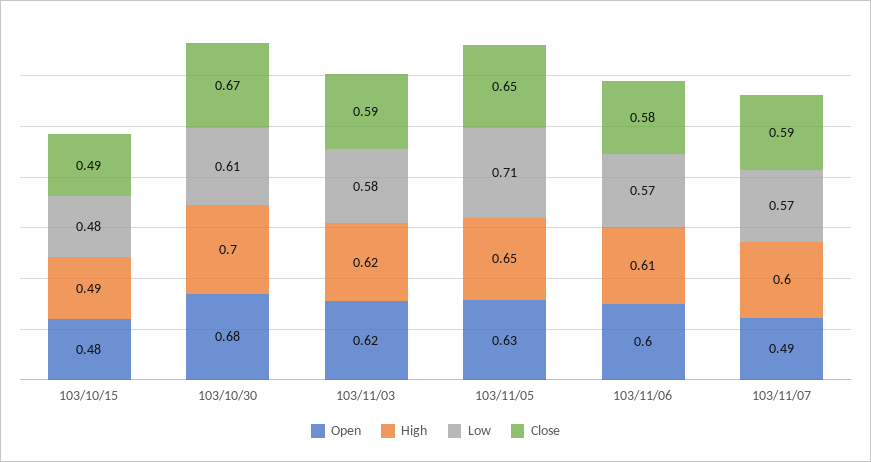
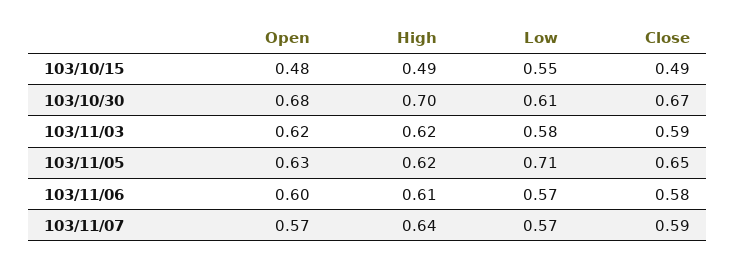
Low, 103/10/15: 0.48 -> 0.55
High, 103/11/05: 0.65 -> 0.62
Open, 103/11/07: 0.49 -> 0.57
High, 103/11/07: 0.6 -> 0.64

